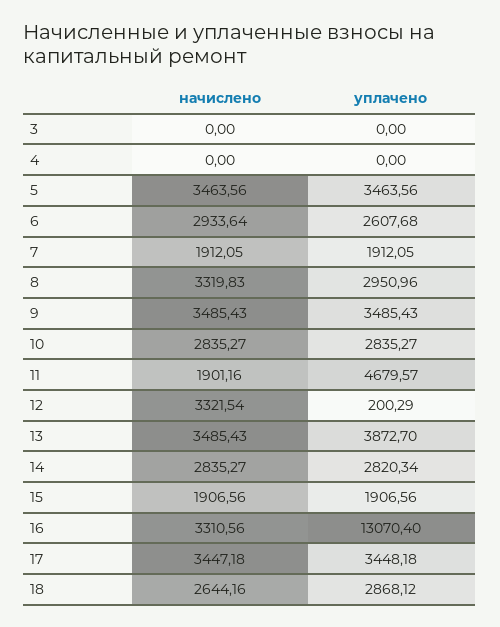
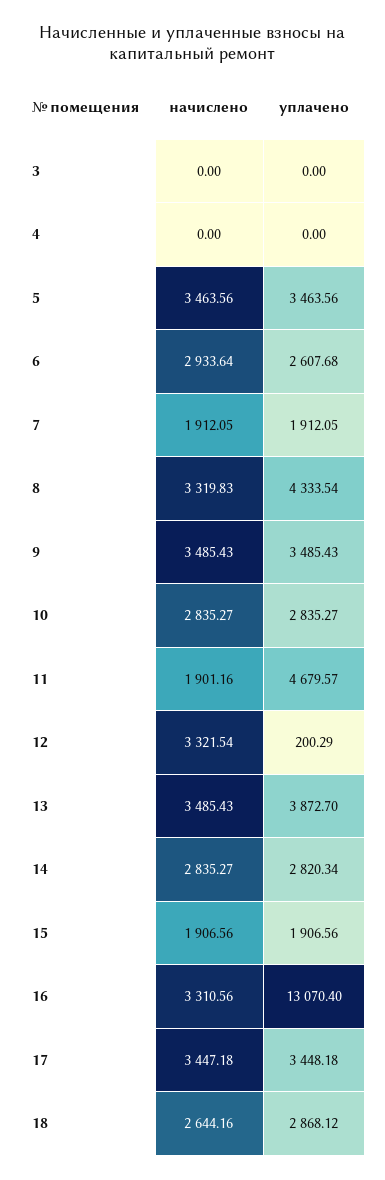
уплачено, 8: 2950.96 -> 4333.54

